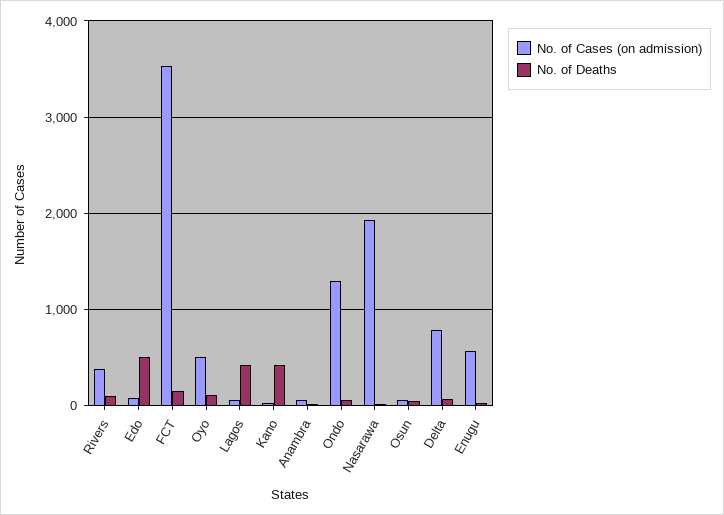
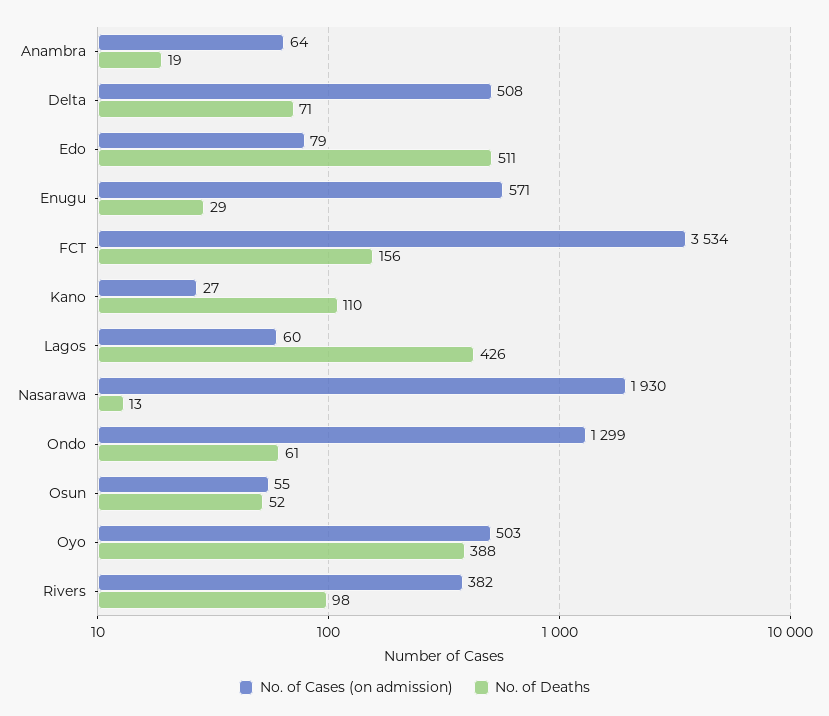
No. of Deaths, Oyo: 100 -> 388
No. of Deaths, Kano: 400 -> 110
No. of Cases (on admission), Delta: 800 -> 508

